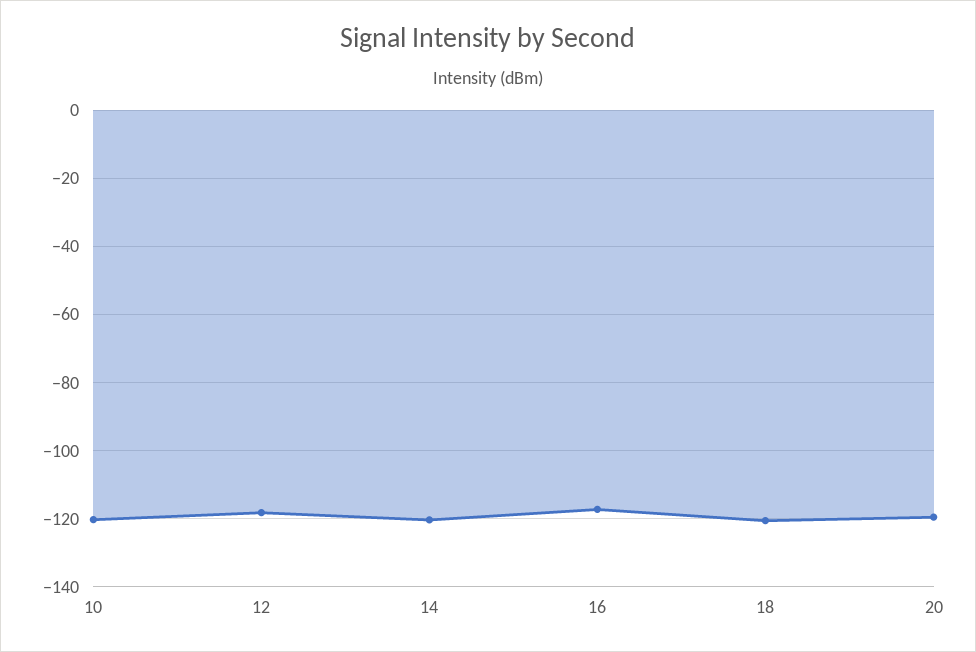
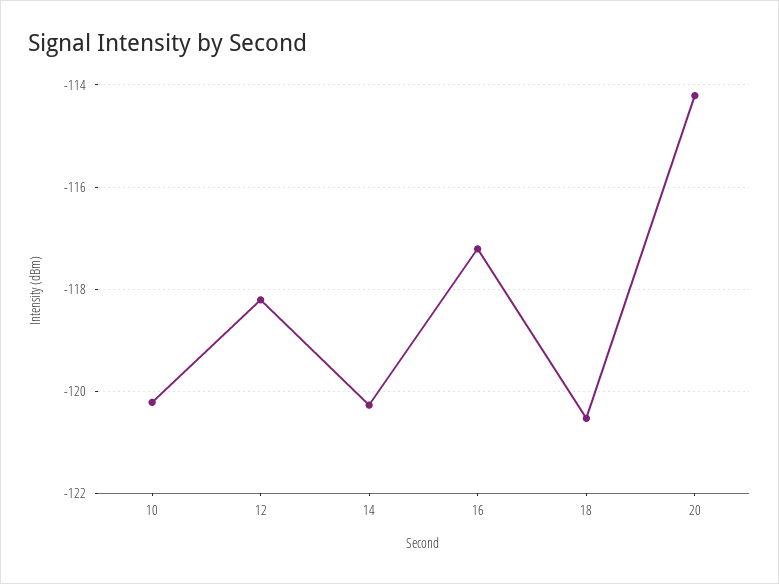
20: -120 -> -114.2

